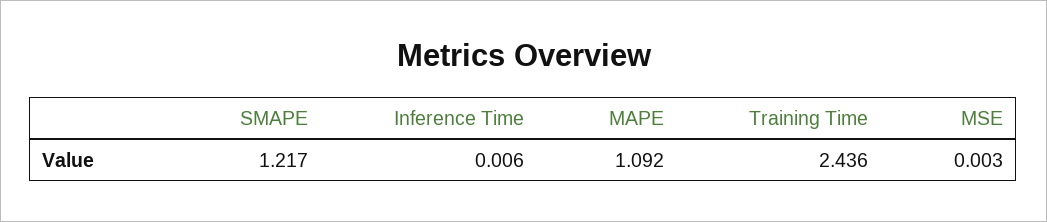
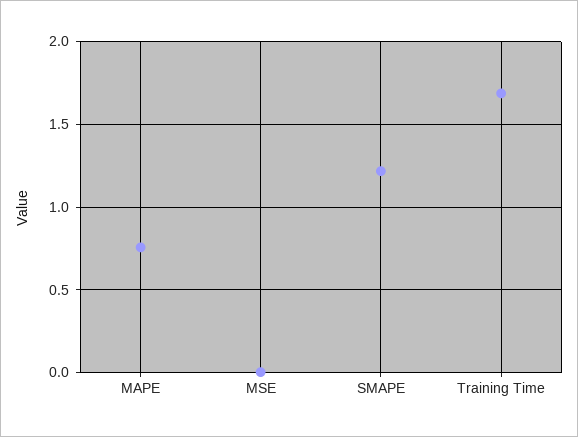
Inference Time: 0.006 -> none
MAPE: 1.092 -> 0.75
Training Time: 2.436 -> 1.7

